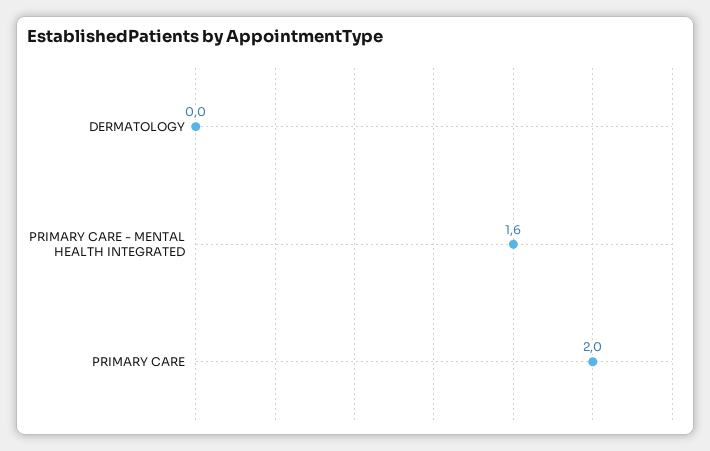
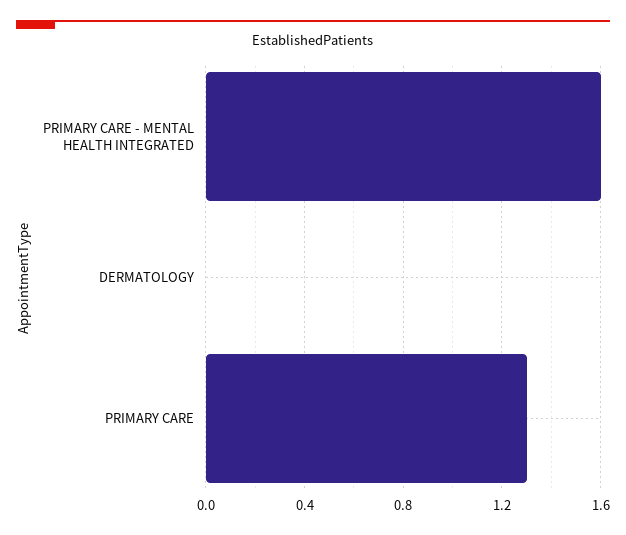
PRIMARY CARE: 2 -> 1.3

